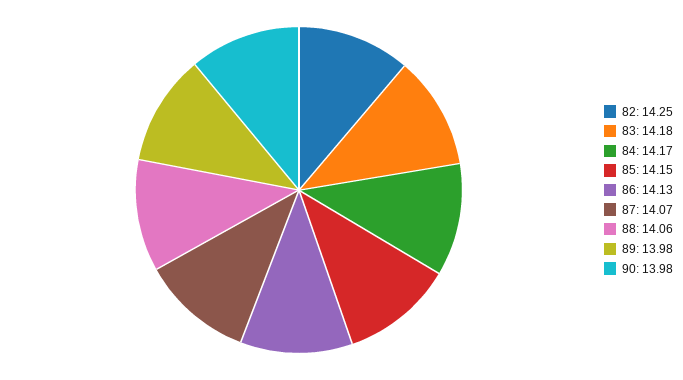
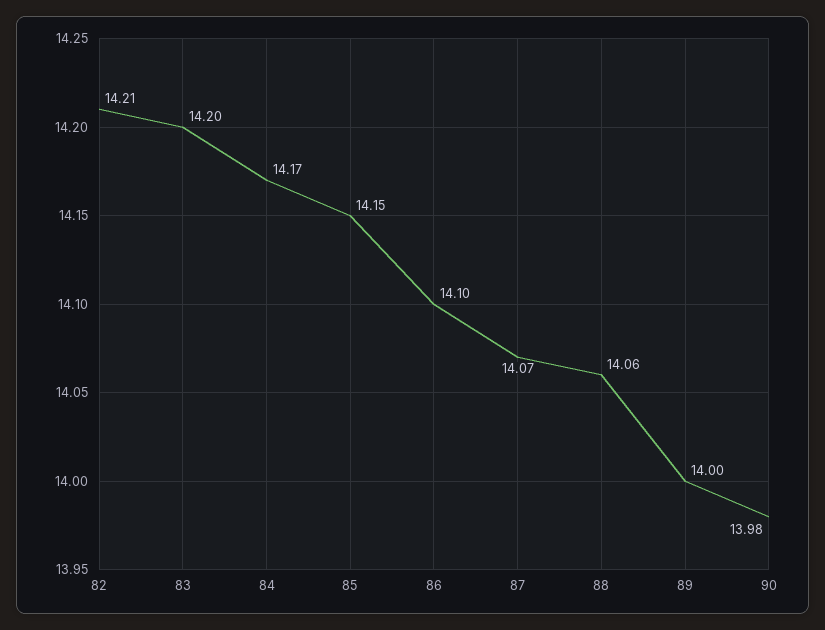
82: 14.25 -> 14.21
83: 14.18 -> 14.2
86: 14.13 -> 14.1
89: 13.98 -> 14

